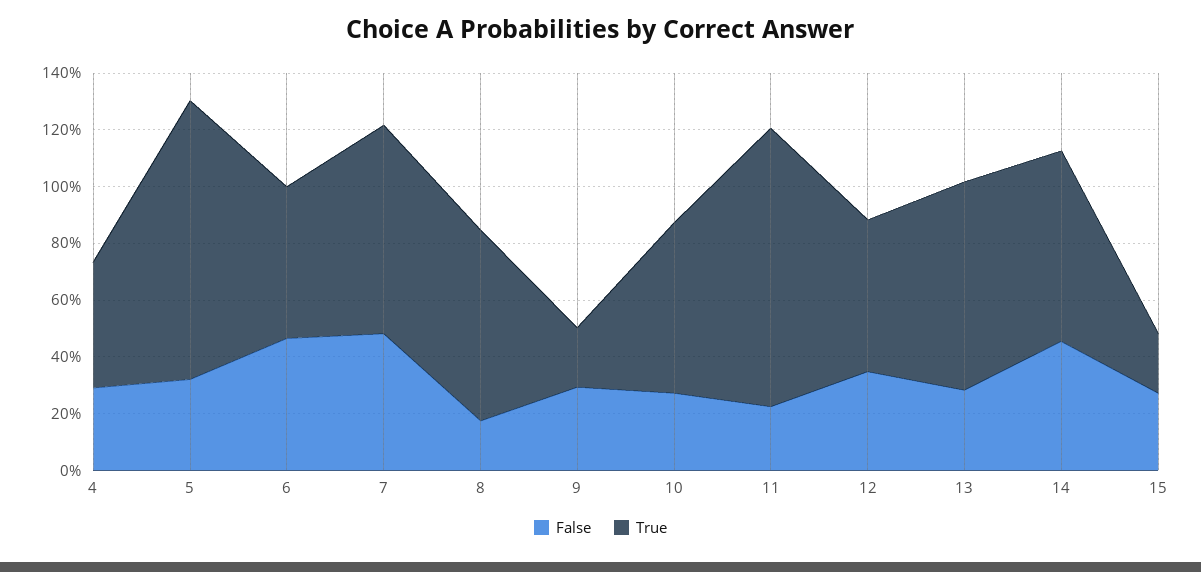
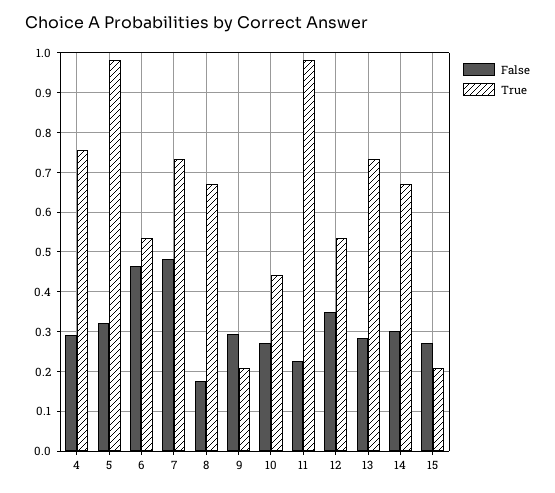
True, 4: 0.45 -> 0.76
True, 10: 0.6 -> 0.44
False, 14: 0.45 -> 0.3

